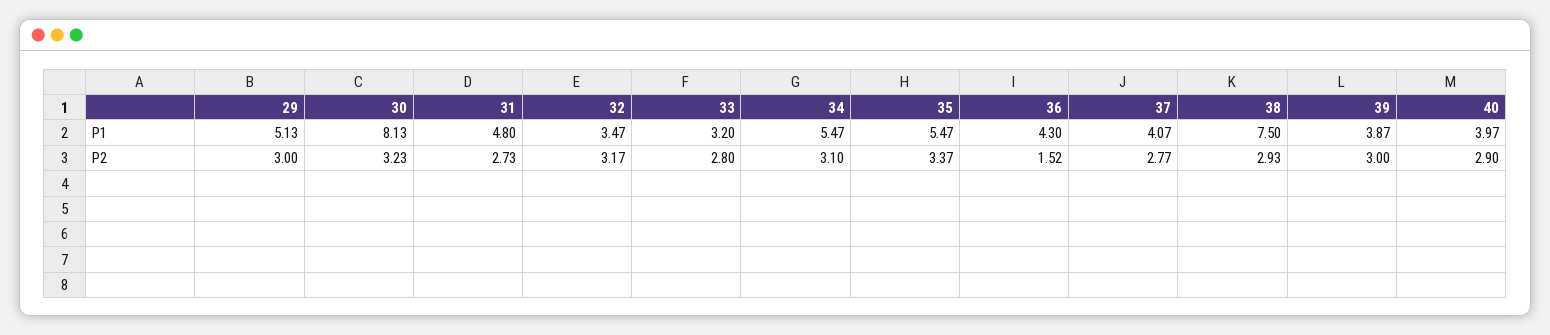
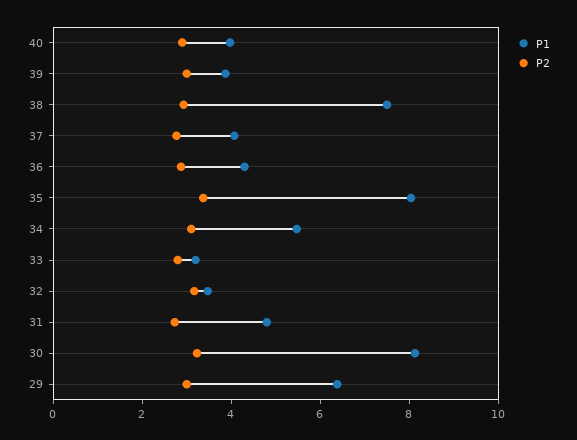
P1, 29: 5.13 -> 6.5
P1, 35: 5.47 -> 8
P2, 36: 1.52 -> 3

